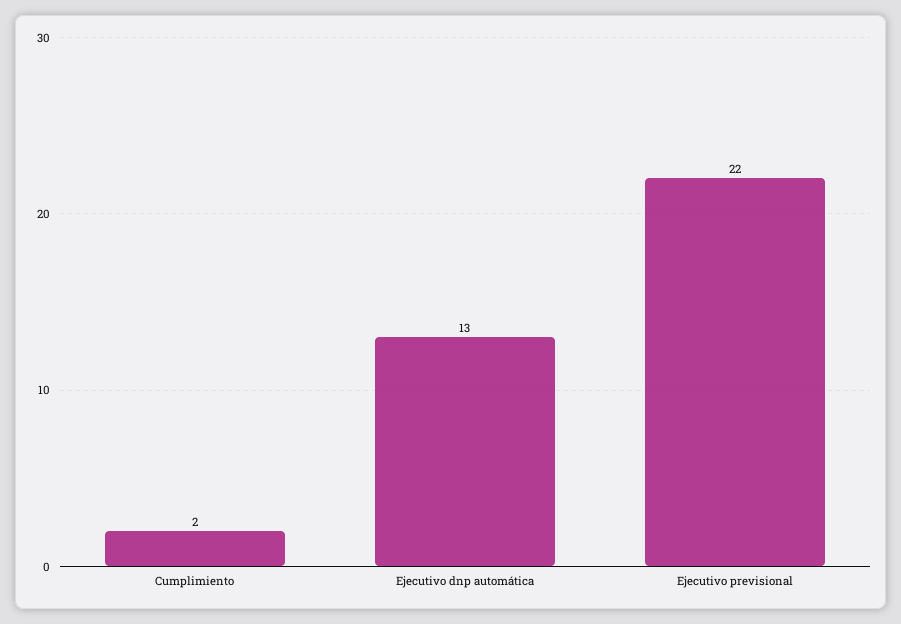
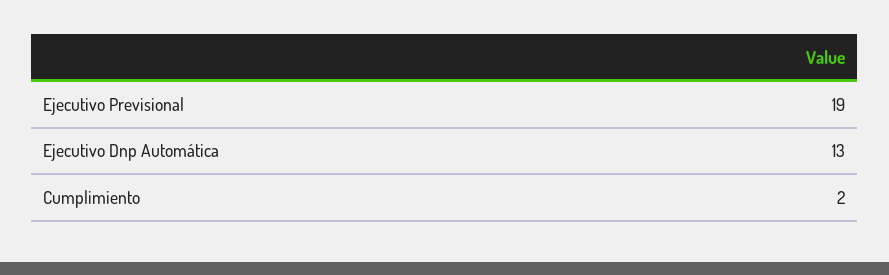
Ejecutivo previsional: 22 -> 19

